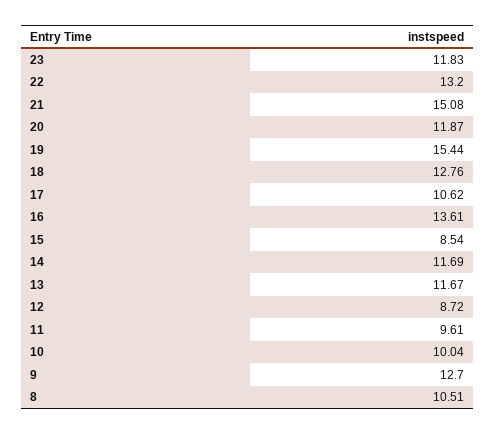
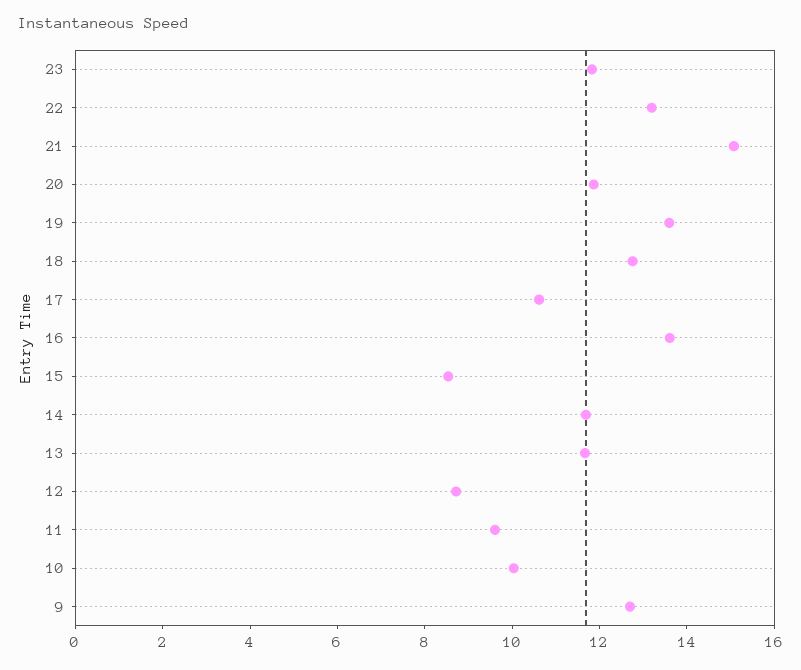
19: 15.44 -> 13.5
8: 10.51 -> none

